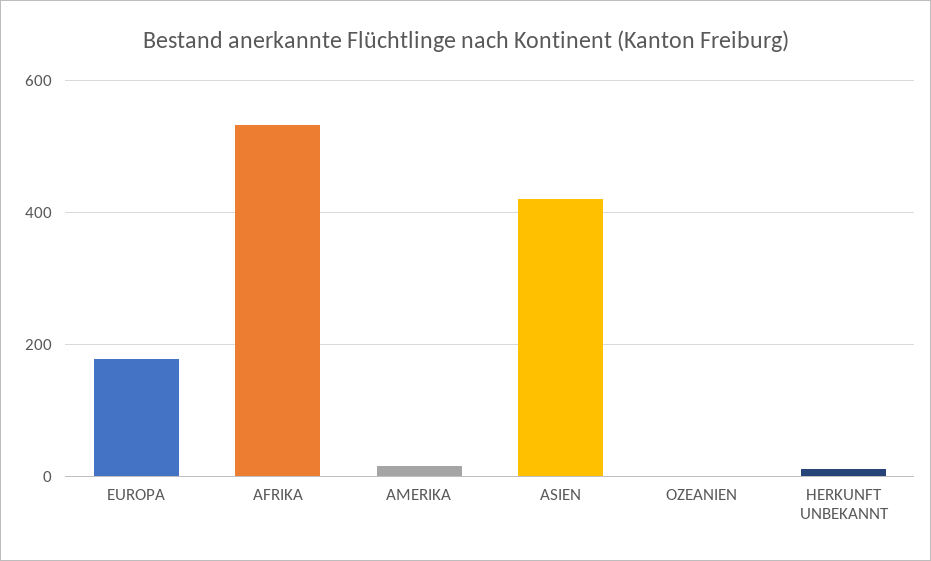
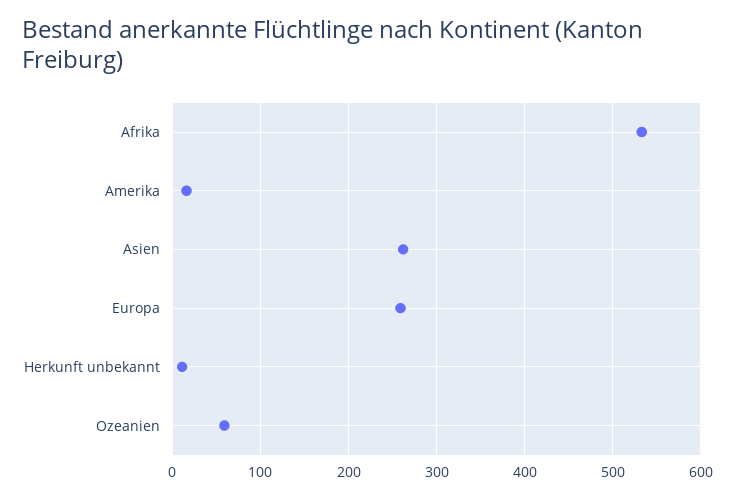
EUROPA: 180 -> 260
ASIEN: 420 -> 260
OZEANIEN: 0 -> 60

